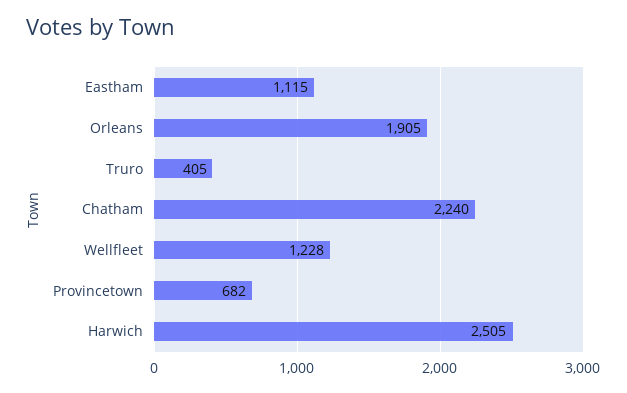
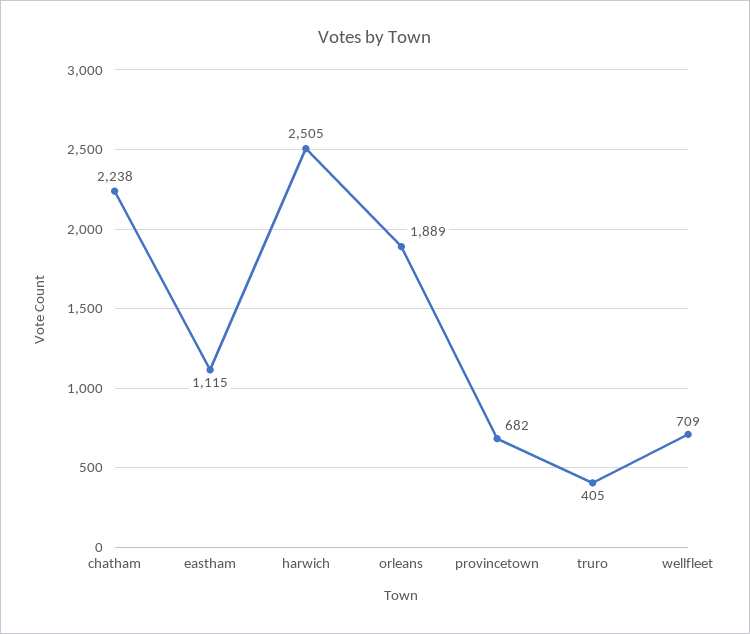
Orleans: 1905 -> 1889
Chatham: 2240 -> 2238
Wellfleet: 1228 -> 709

